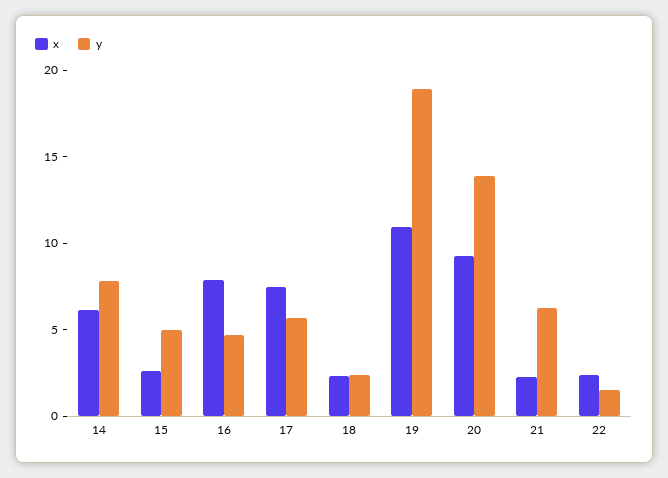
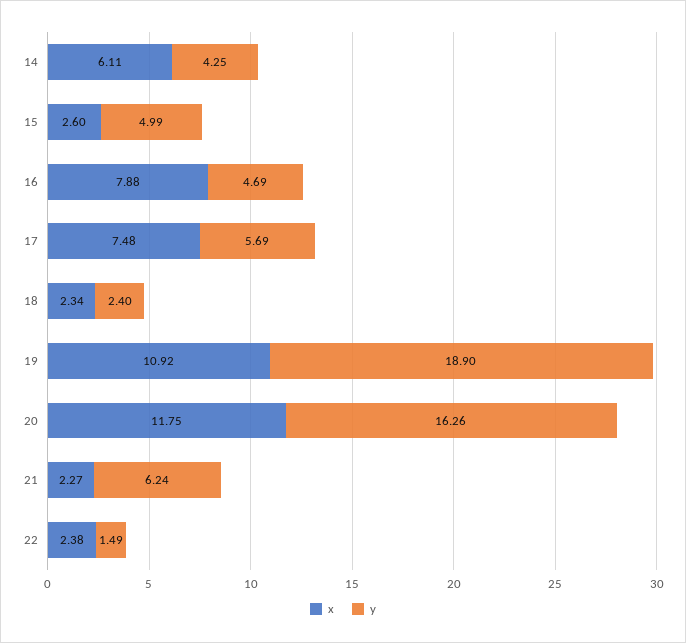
y, 14: 8 -> 4.25
x, 20: 9 -> 11.75
y, 20: 14 -> 16.26

